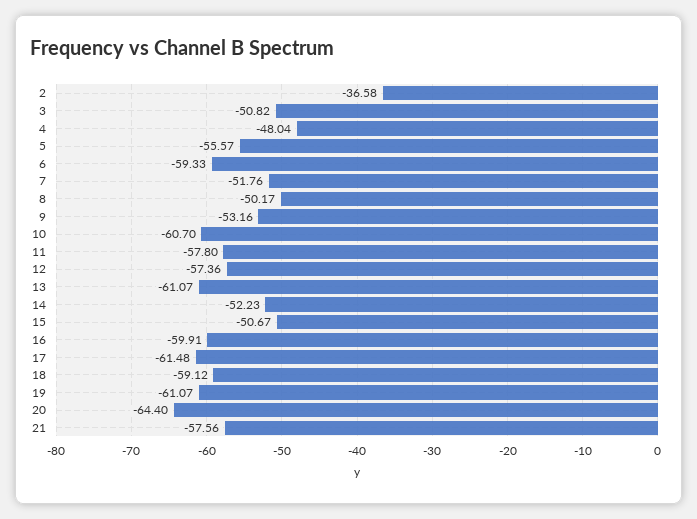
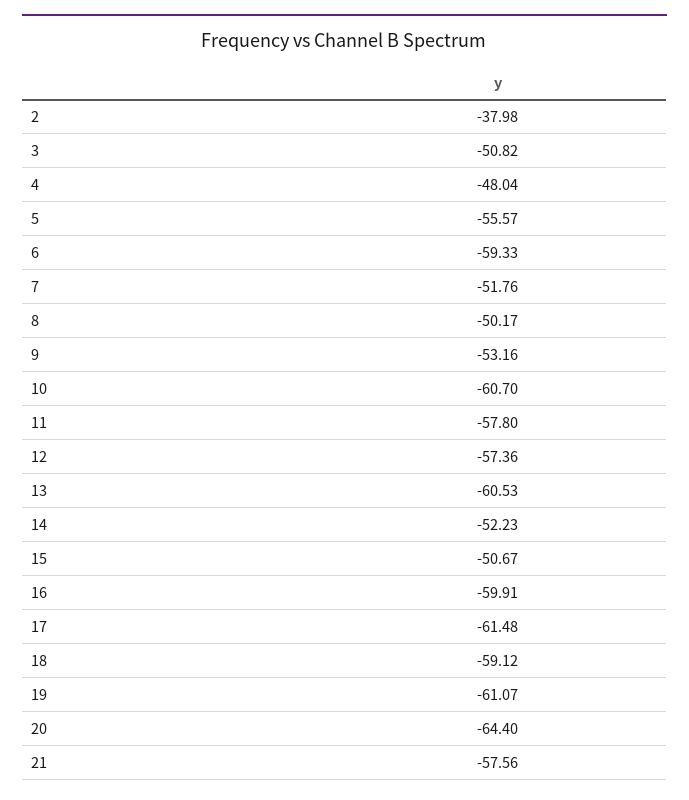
2: -36.58 -> -37.98
13: -61.07 -> -60.53

